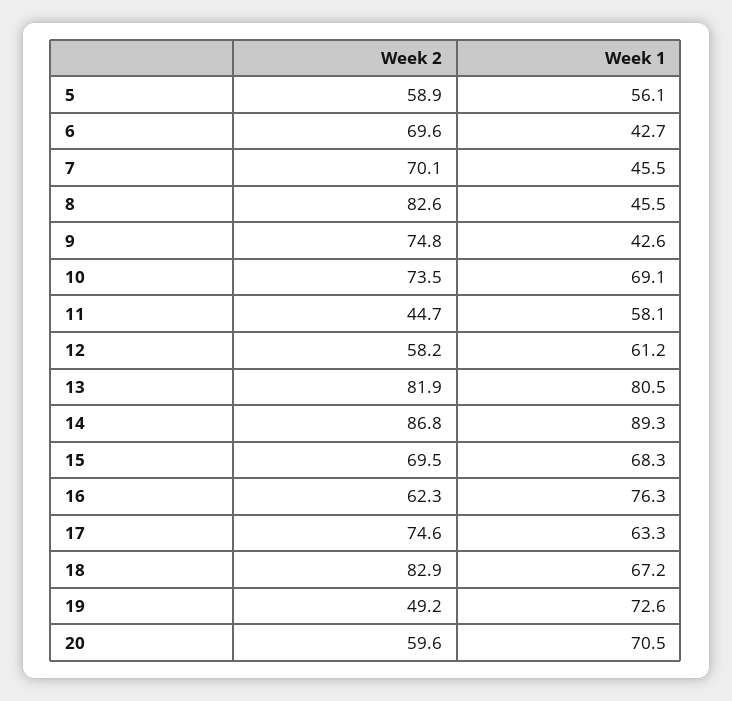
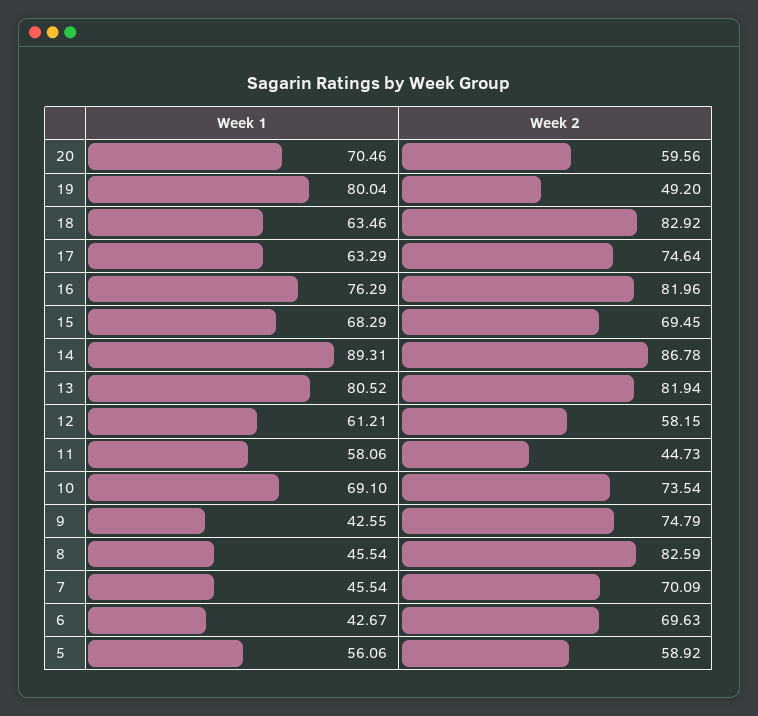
Week 2, 16: 62.3 -> 81.96
Week 1, 18: 67.2 -> 63.46
Week 1, 19: 72.6 -> 80.04

